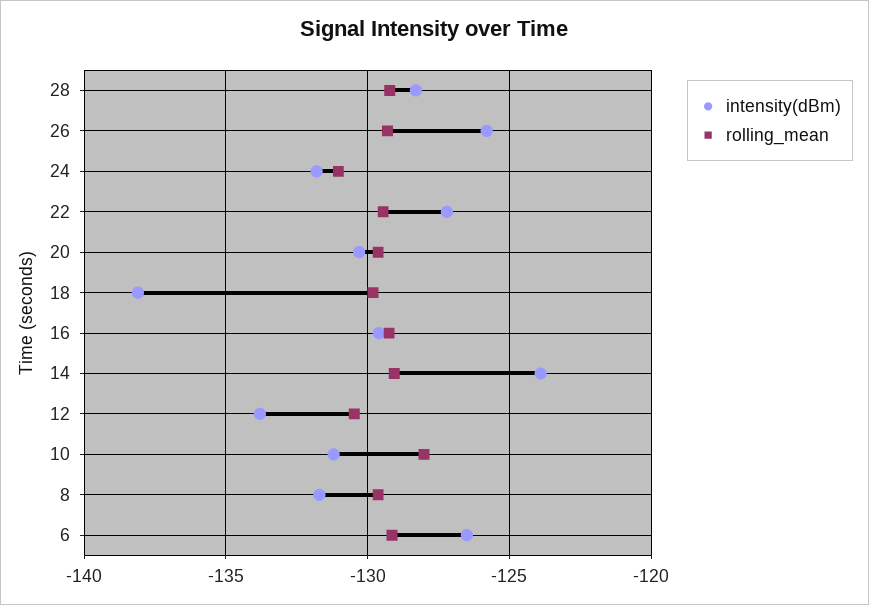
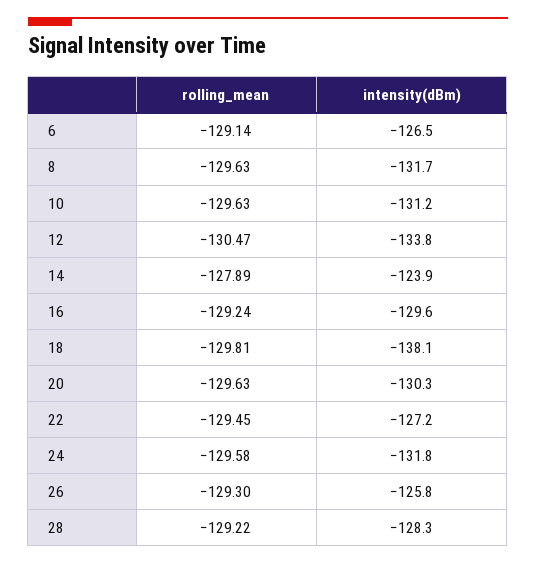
rolling_mean, 24: -131 -> -129.58
rolling_mean, 14: -129 -> -127.89
rolling_mean, 10: -128 -> -129.63

